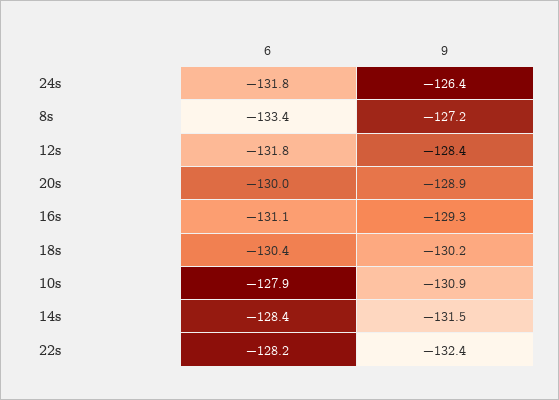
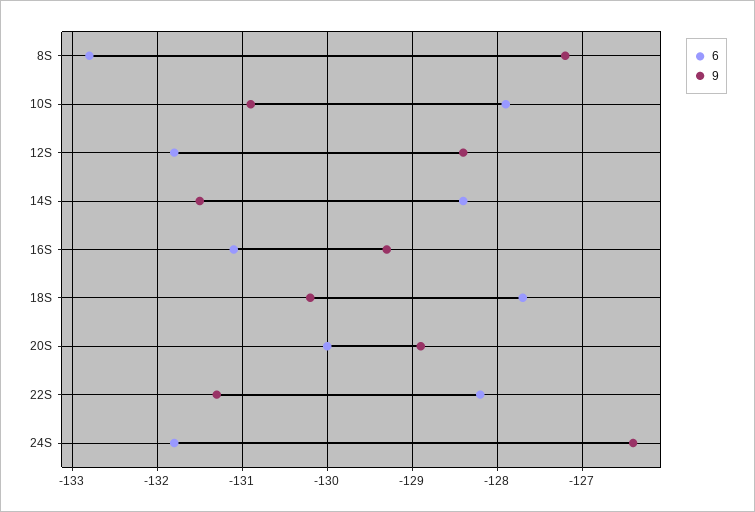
6, 8s: -133.4 -> -132.8
6, 18s: -130.4 -> -127.7
9, 22s: -132.4 -> -131.3

